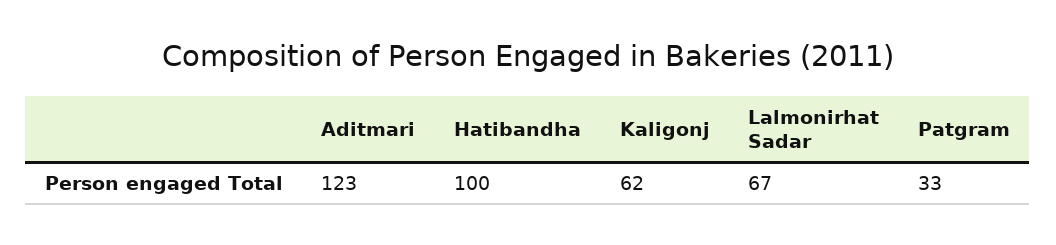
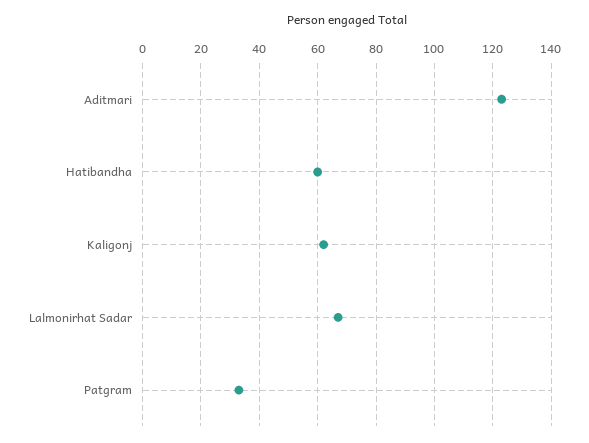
Hatibandha: 100 -> 60

